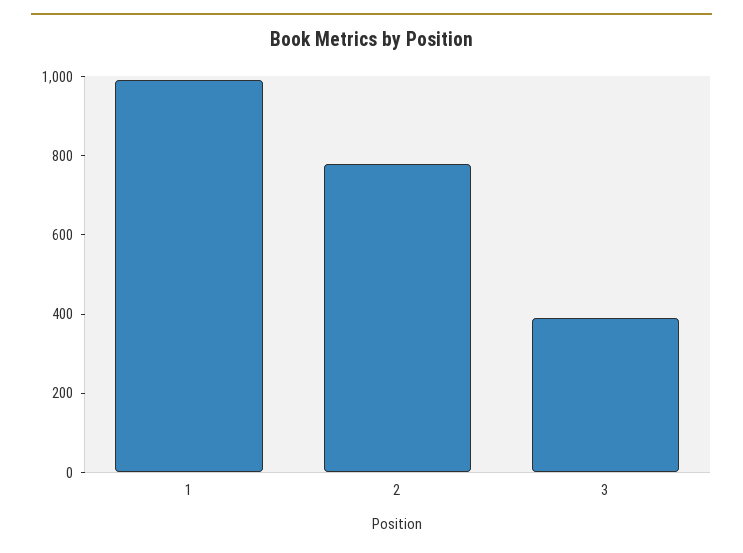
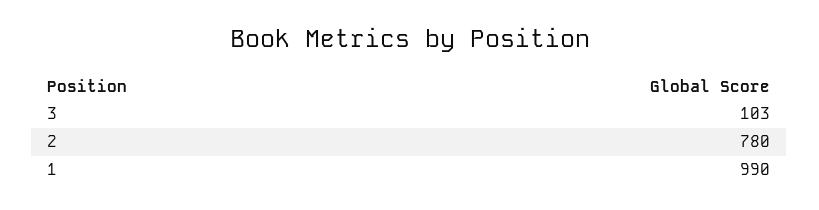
3: 400 -> 103

